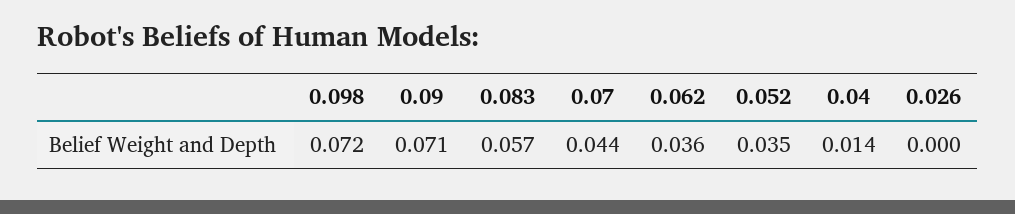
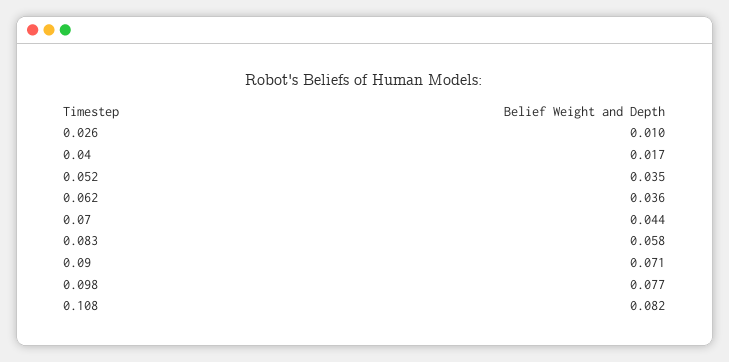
0.098: 0.072 -> 0.077
0.083: 0.057 -> 0.058
0.04: 0.014 -> 0.017
0.026: 0 -> 0.01
0.108: none -> 0.082

